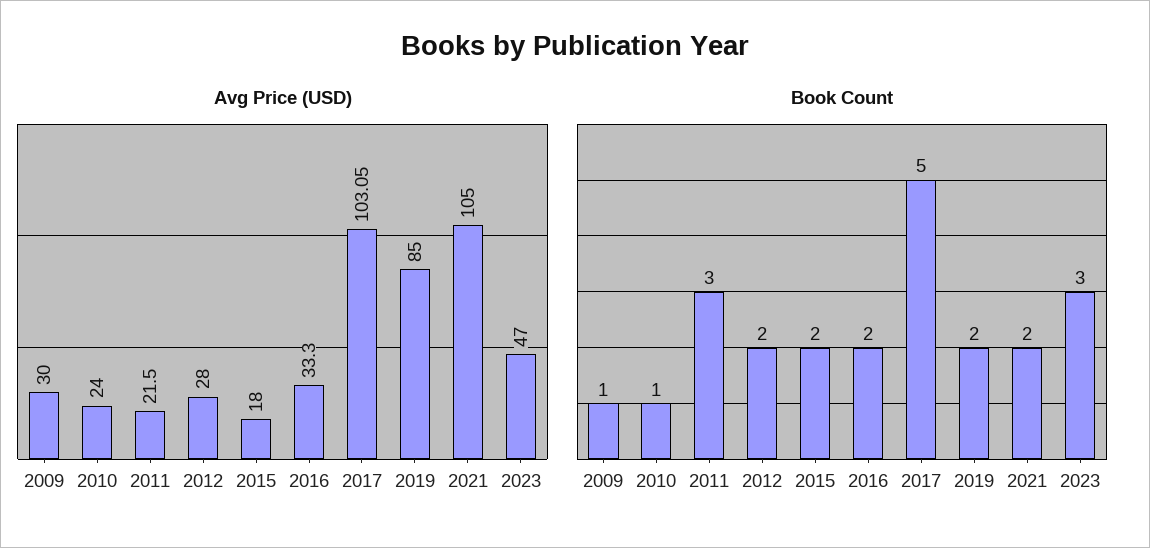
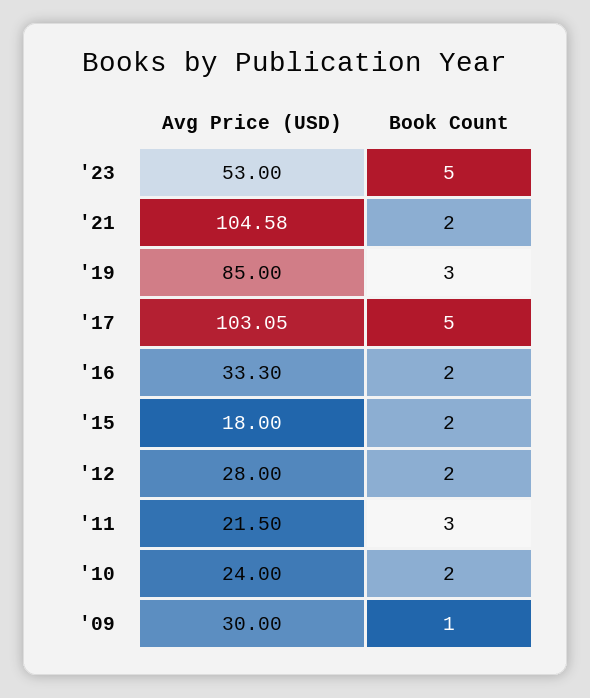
Avg Price (USD), 2021: 105 -> 104.58
Avg Price (USD), 2023: 47 -> 53
Book Count, 2010: 1 -> 2
Book Count, 2019: 2 -> 3
Book Count, 2023: 3 -> 5

